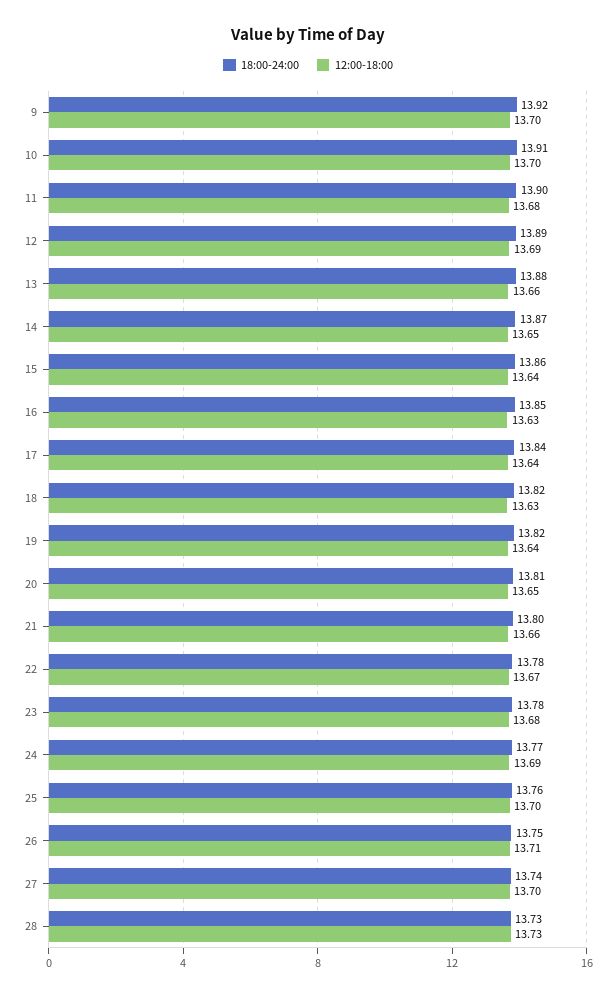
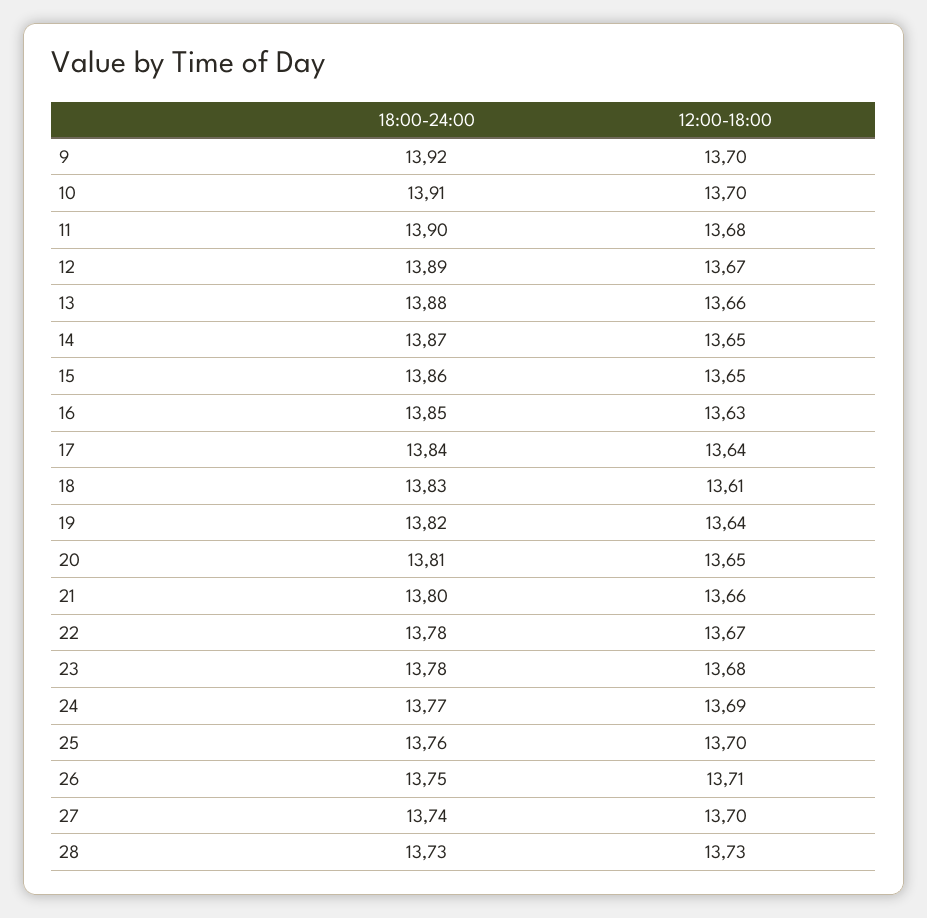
12:00-18:00, 12: 13.69 -> 13.67
12:00-18:00, 15: 13.64 -> 13.65
18:00-24:00, 18: 13.82 -> 13.83
12:00-18:00, 18: 13.63 -> 13.61

